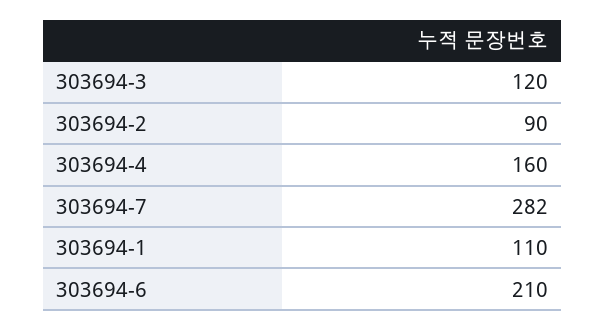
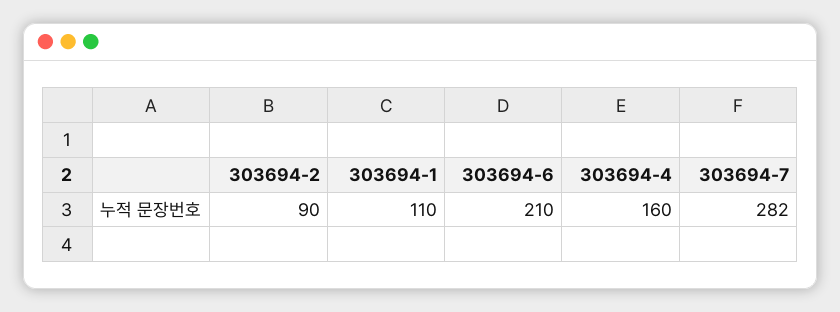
303694-3: 120 -> none

